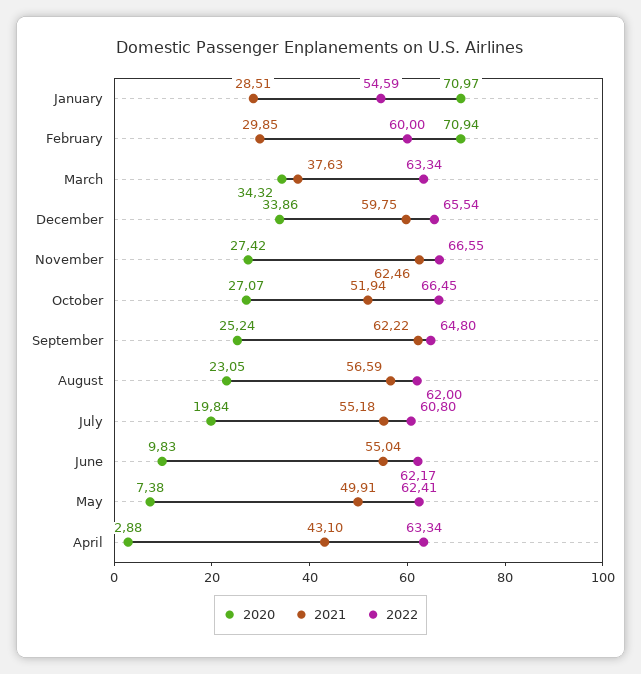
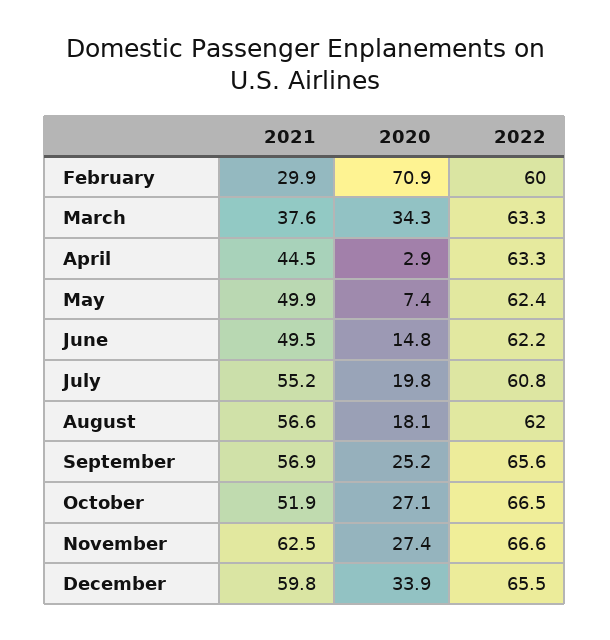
2020, January: 70.97 -> none
2021, January: 28.51 -> none
2022, January: 54.59 -> none
2021, September: 62.22 -> 56.9
2022, September: 64.8 -> 65.6
2020, August: 23.05 -> 18.1
2020, June: 9.83 -> 14.8
2021, June: 55.04 -> 49.5
2021, April: 43.1 -> 44.5

